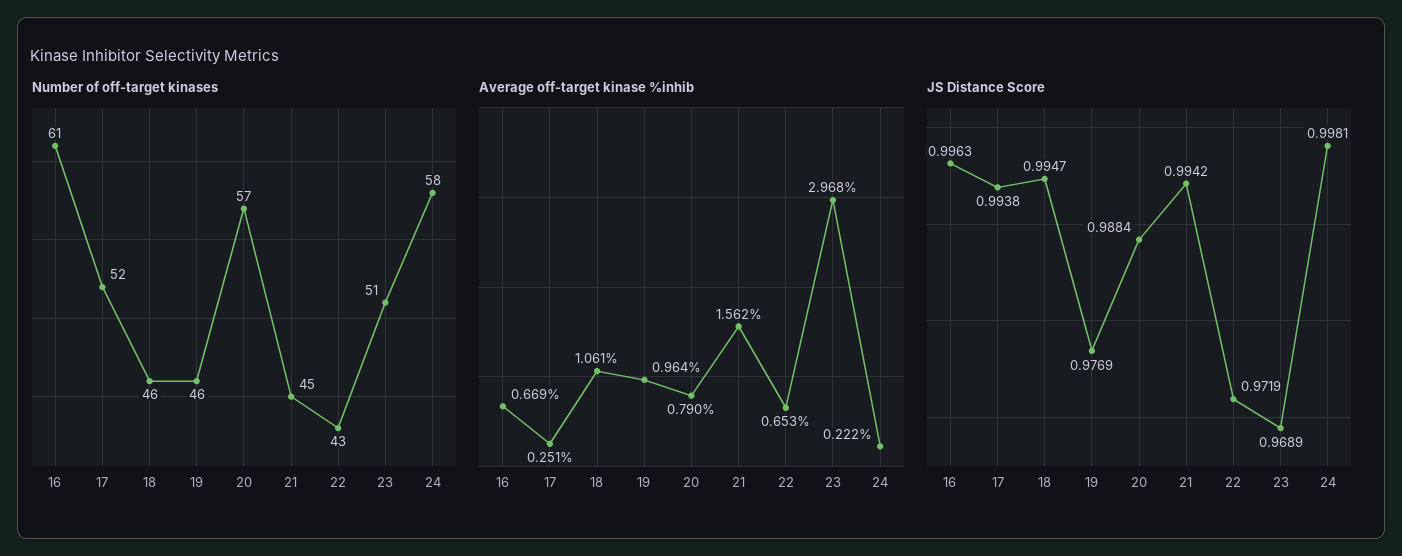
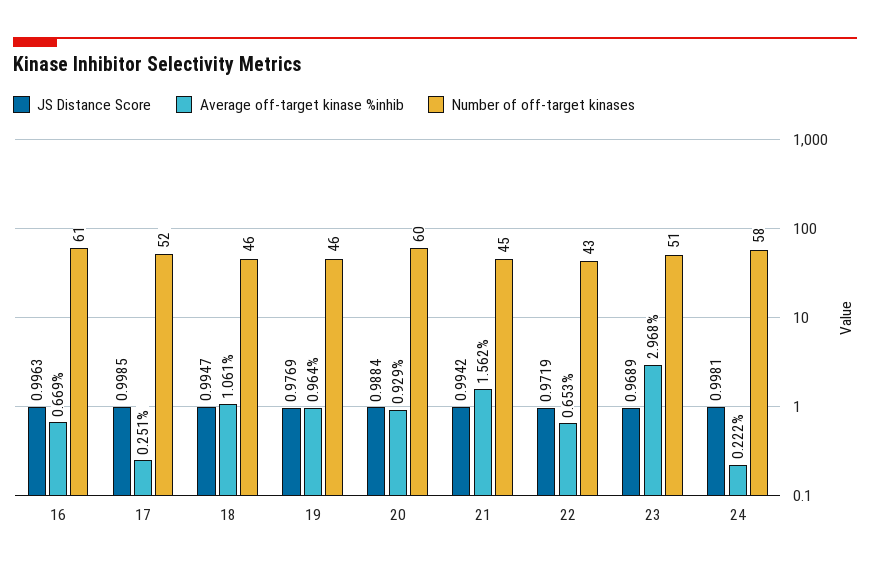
Number of off-target kinases, 20: 57 -> 60
Average off-target kinase %inhib, 20: 0.79 -> 0.929
JS Distance Score, 17: 0.9938 -> 0.9985

